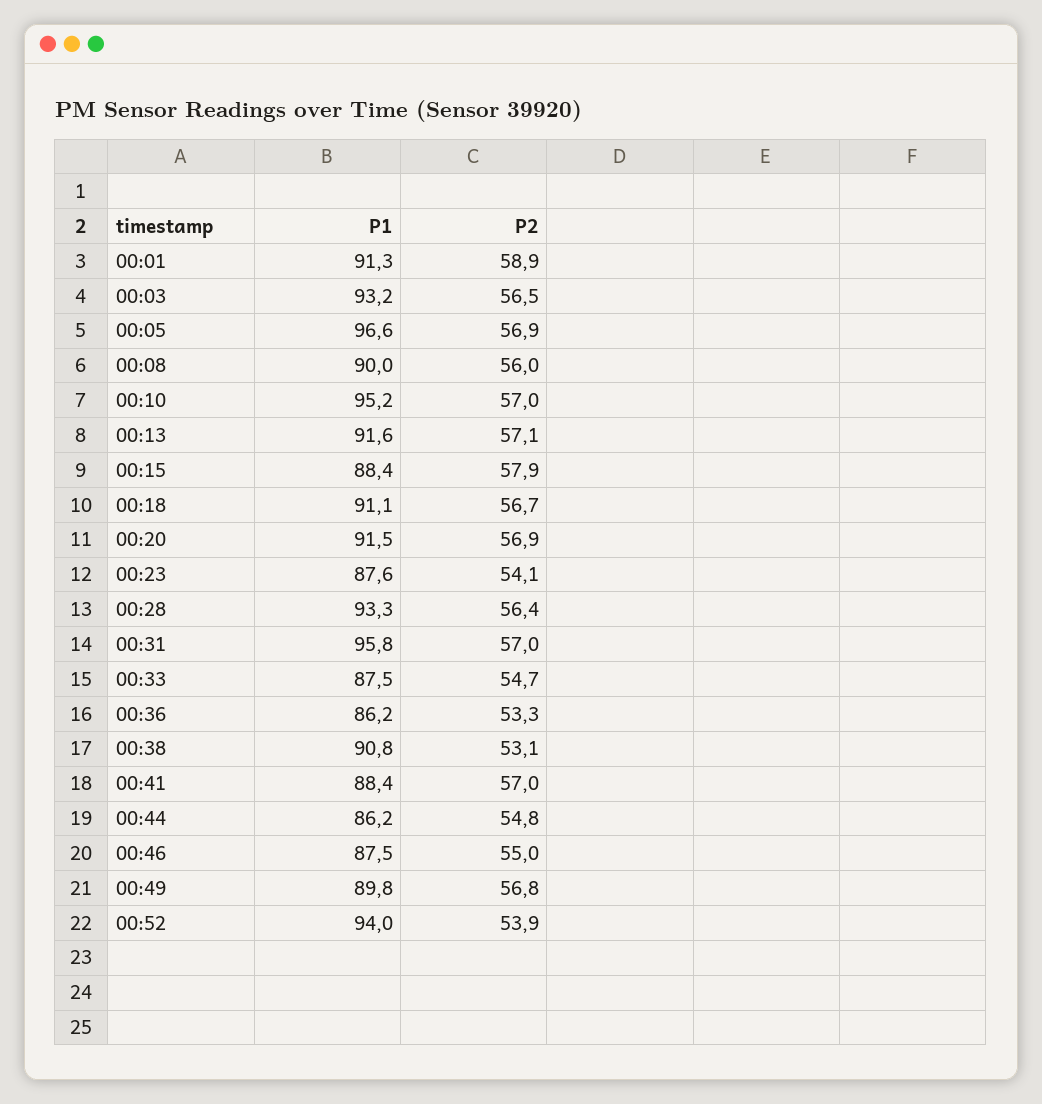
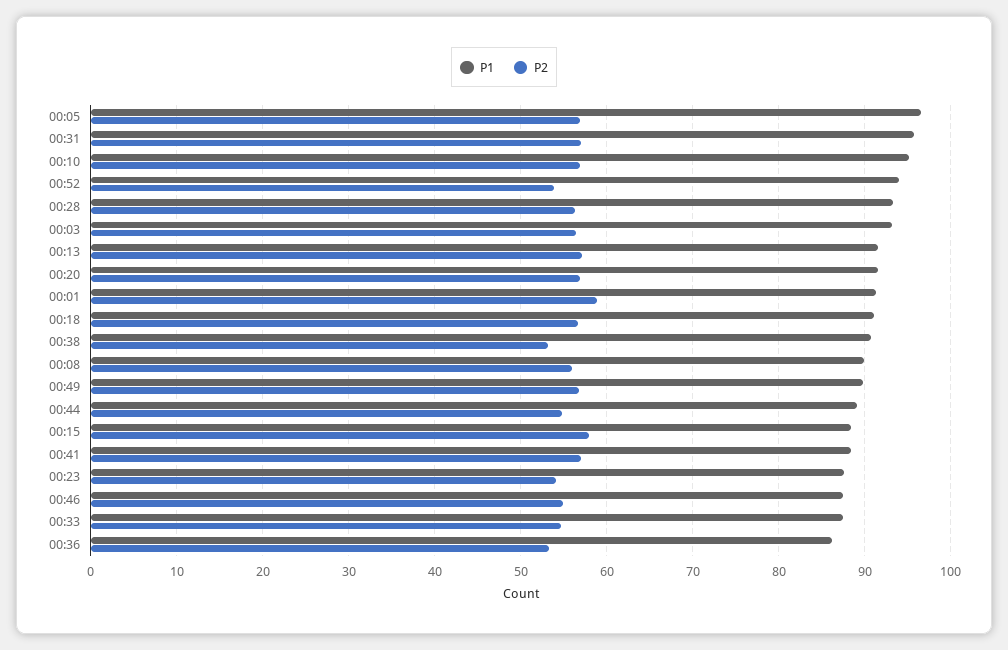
P1, 00:44: 86.2 -> 89

